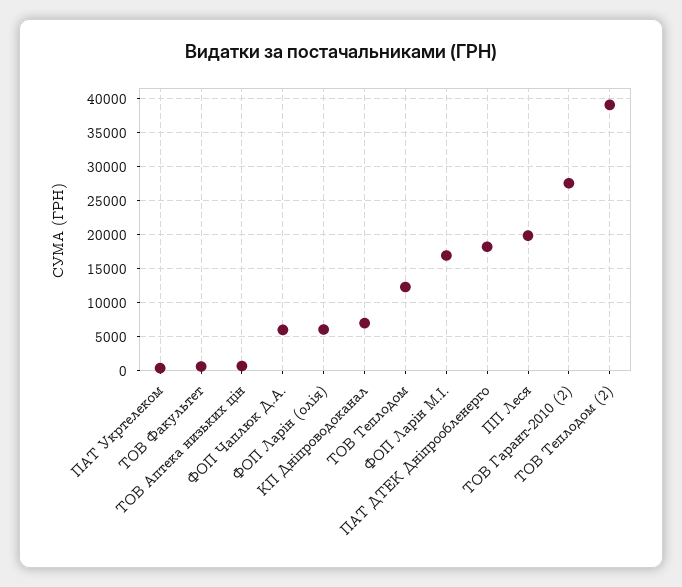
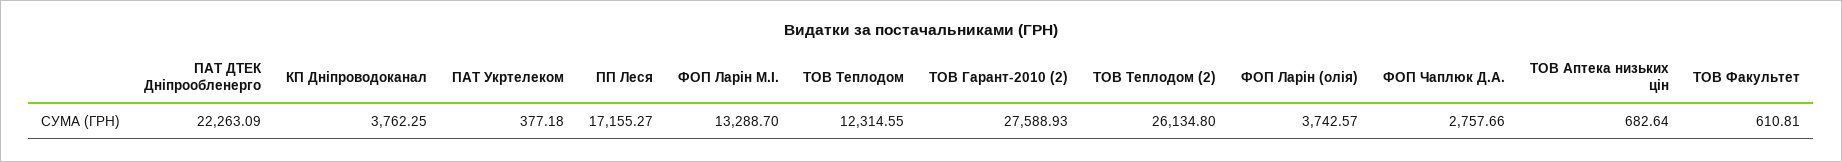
ФОП Чаплюк Д.А.: 6000 -> 2757.66
ФОП Ларін (олія): 6000 -> 3742.57
КП Дніпроводоканал: 7000 -> 3762.25
ФОП Ларін М.І.: 17000 -> 13288.7
ПАТ ДТЕК Дніпрообленерго: 18000 -> 22263.09
ПП Леся: 20000 -> 17155.27
ТОВ Теплодом (2): 39000 -> 26134.8

